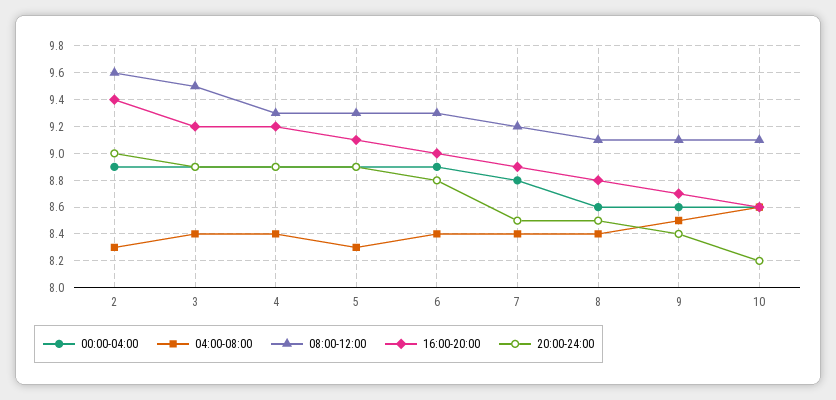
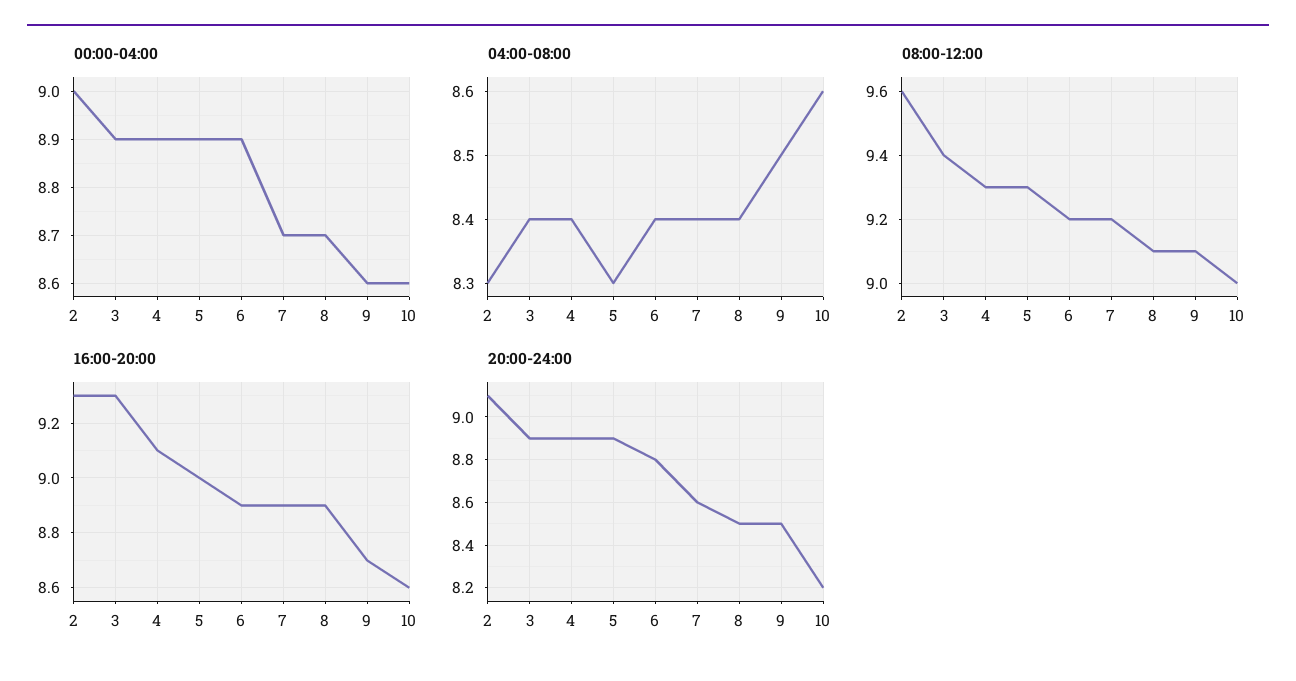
00:00-04:00, 2: 8.9 -> 9
16:00-20:00, 2: 9.4 -> 9.3
20:00-24:00, 2: 9 -> 9.1
08:00-12:00, 3: 9.5 -> 9.4
16:00-20:00, 3: 9.2 -> 9.3
16:00-20:00, 4: 9.2 -> 9.1
16:00-20:00, 5: 9.1 -> 9
08:00-12:00, 6: 9.3 -> 9.2
16:00-20:00, 6: 9 -> 8.9
00:00-04:00, 7: 8.8 -> 8.7
20:00-24:00, 7: 8.5 -> 8.6
00:00-04:00, 8: 8.6 -> 8.7
16:00-20:00, 8: 8.8 -> 8.9
20:00-24:00, 9: 8.4 -> 8.5
08:00-12:00, 10: 9.1 -> 9

